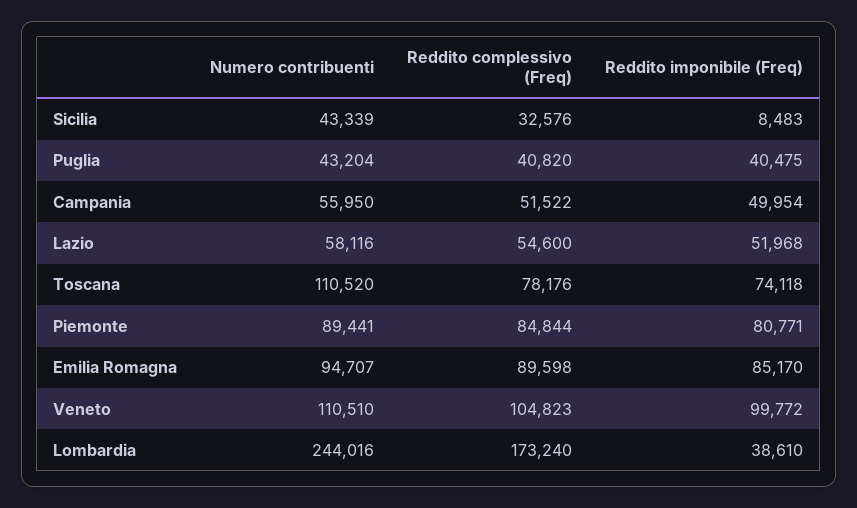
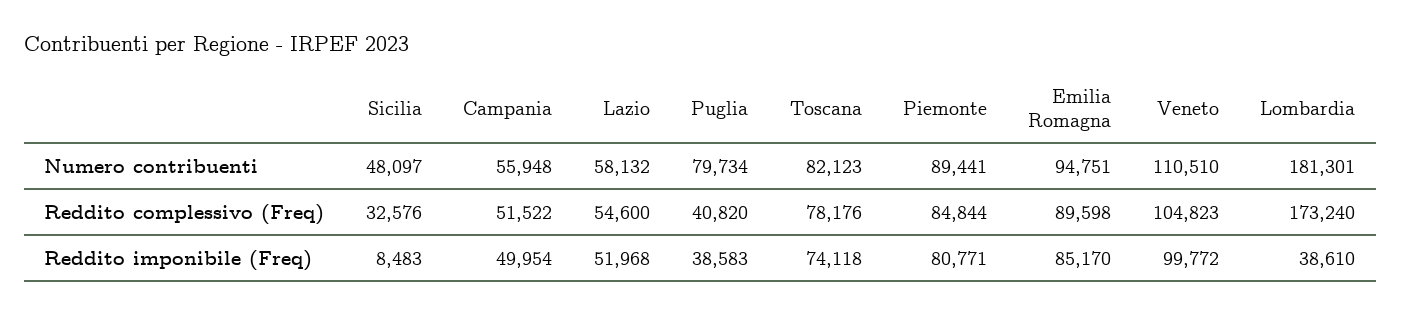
Numero contribuenti, Sicilia: 43339 -> 48097
Numero contribuenti, Puglia: 43204 -> 79734
Reddito imponibile (Freq), Puglia: 40475 -> 38583
Numero contribuenti, Campania: 55950 -> 55948
Numero contribuenti, Lazio: 58116 -> 58132
Numero contribuenti, Toscana: 110520 -> 82123
Numero contribuenti, Emilia Romagna: 94707 -> 94751
Numero contribuenti, Lombardia: 244016 -> 181301

